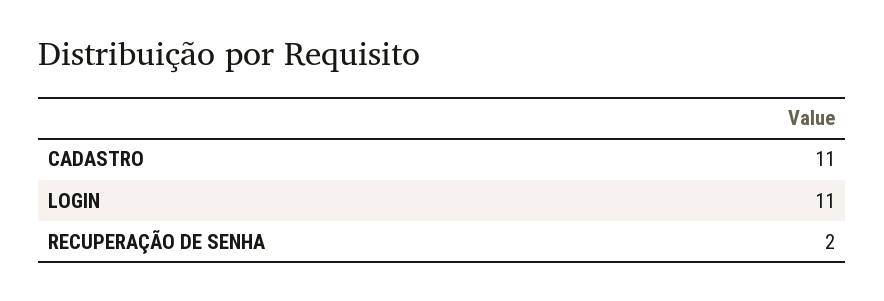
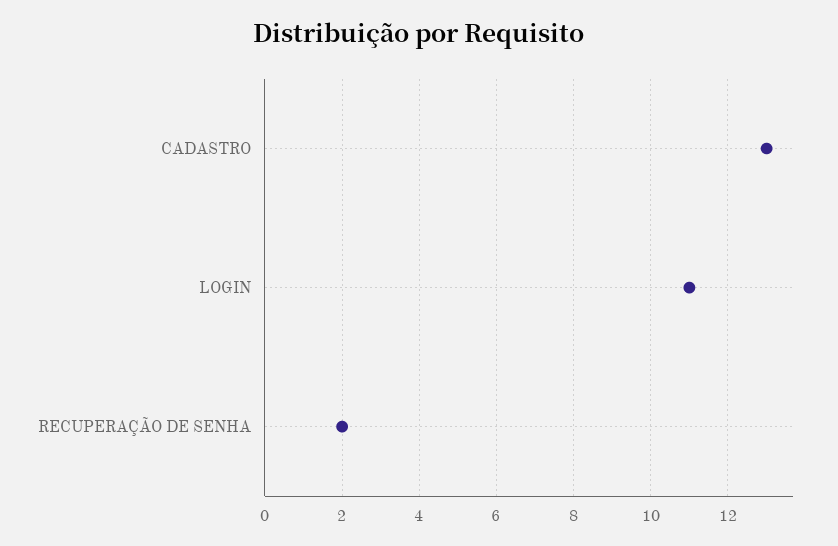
CADASTRO: 11 -> 13

